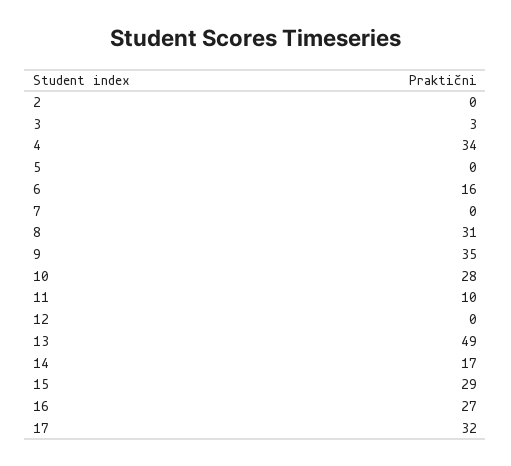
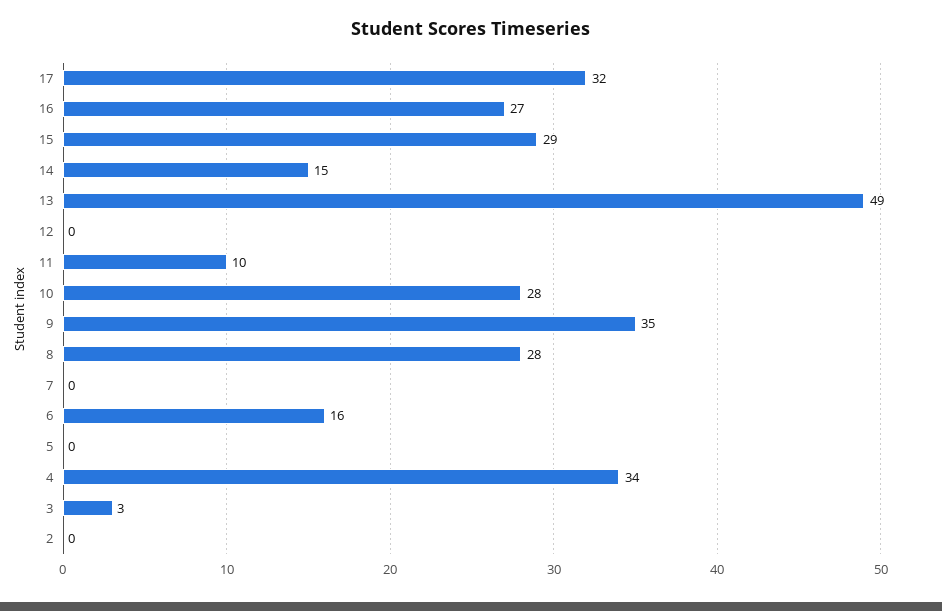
8: 31 -> 28
14: 17 -> 15

